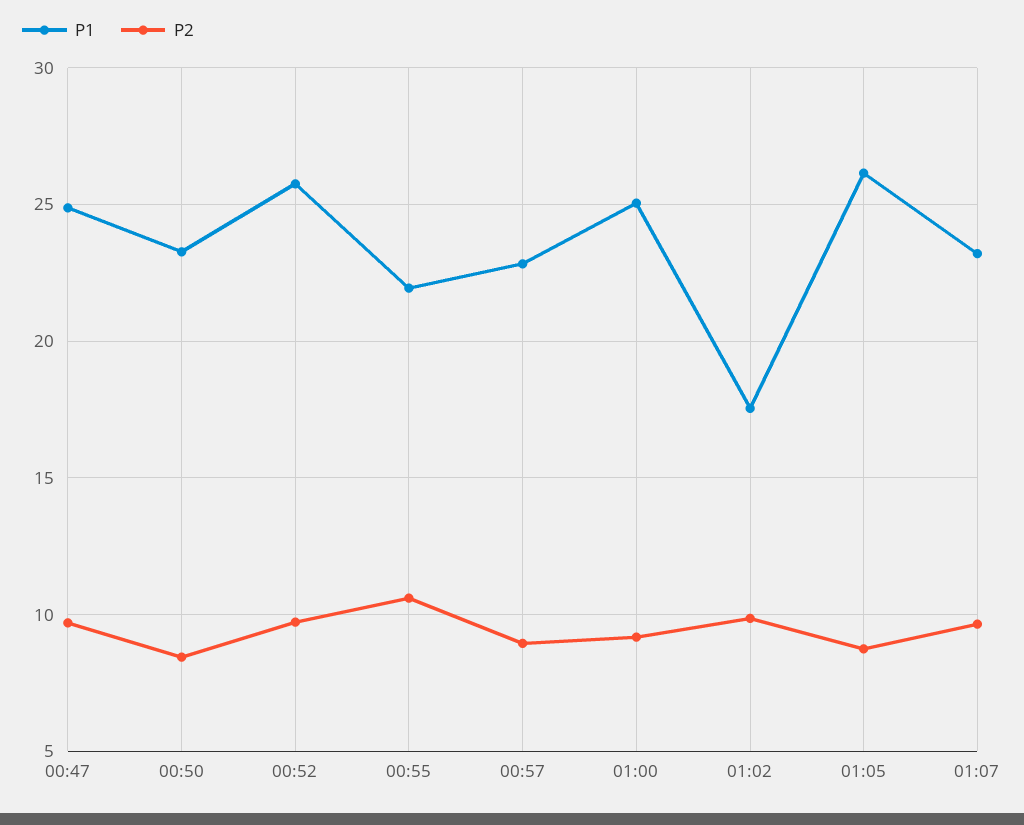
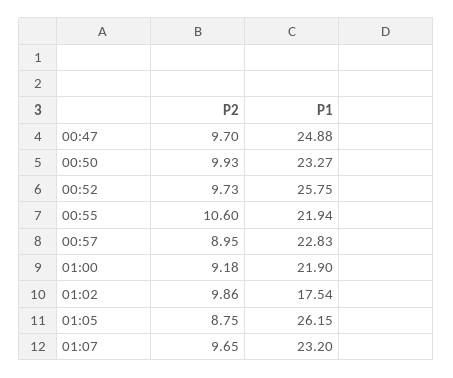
P2, 00:50: 8.5 -> 9.93
P1, 01:00: 25 -> 21.9

